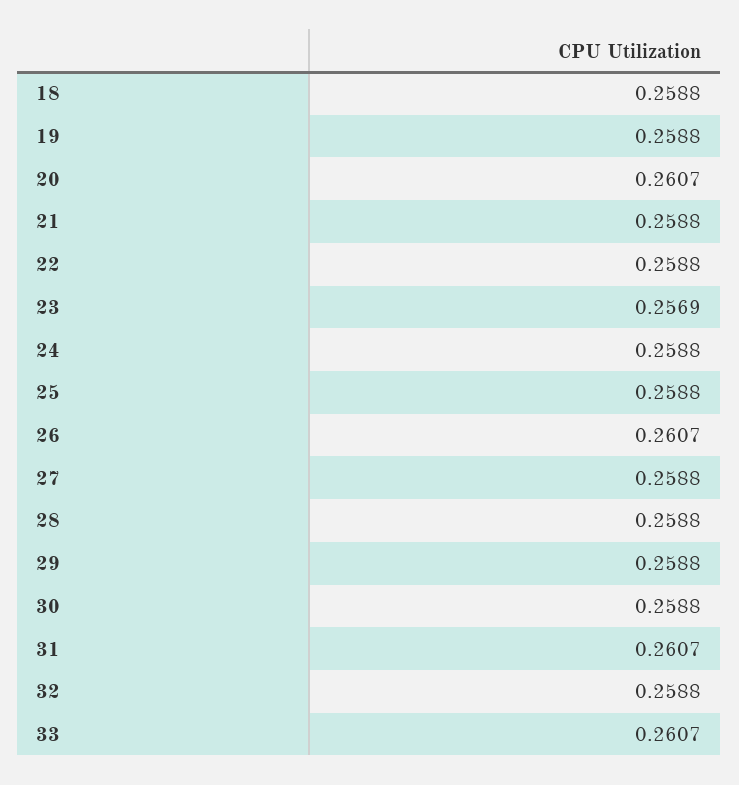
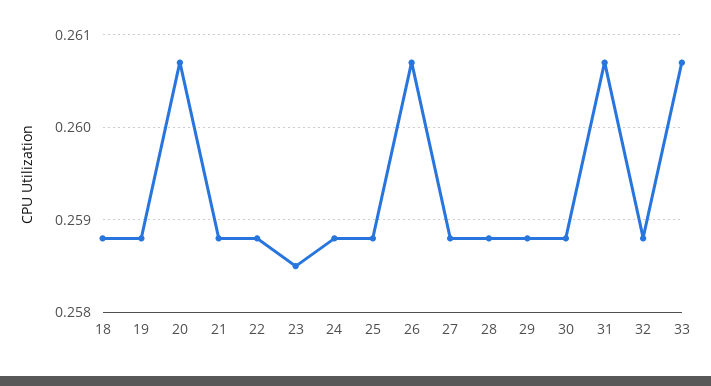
23: 0.2569 -> 0.2585

